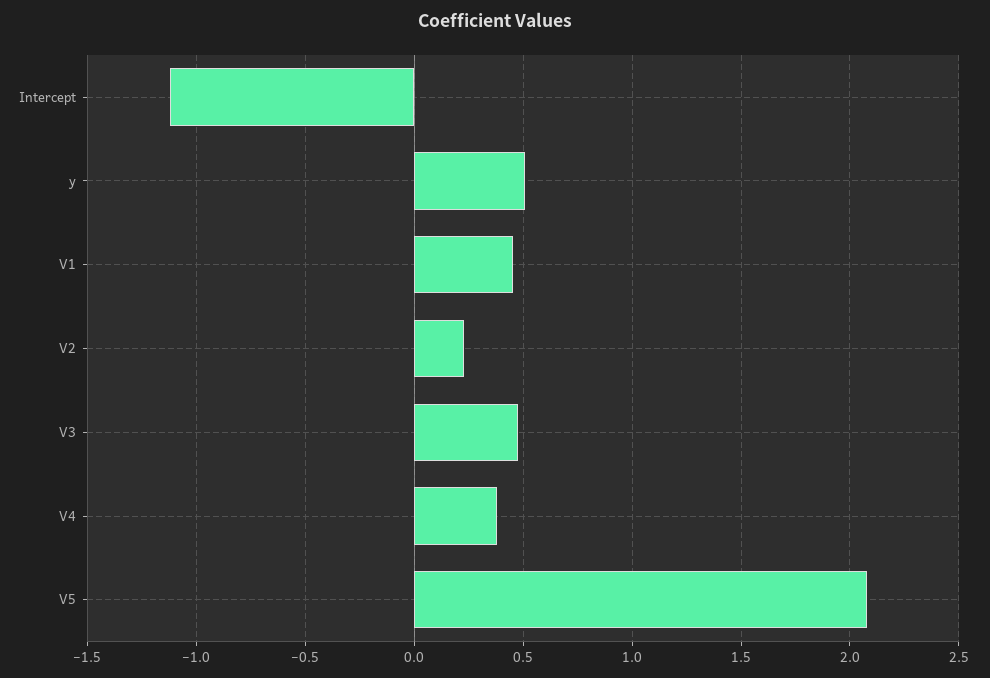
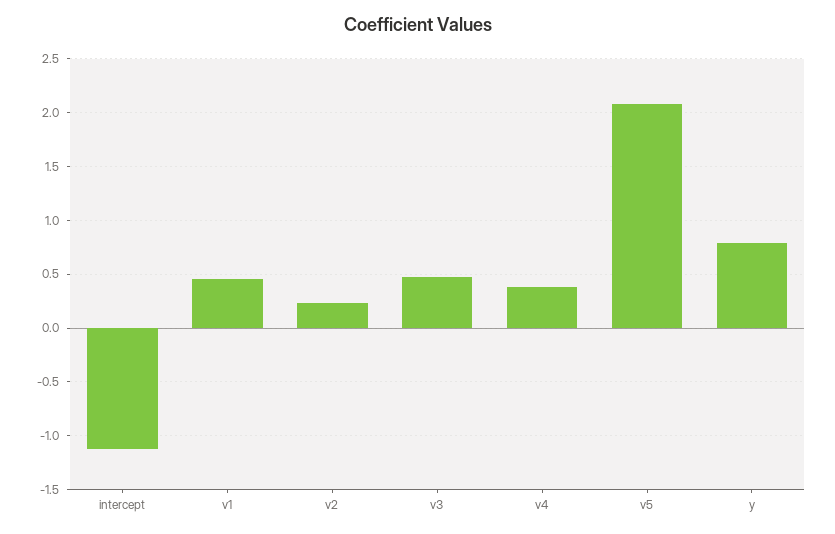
y: 0.5 -> 0.8

